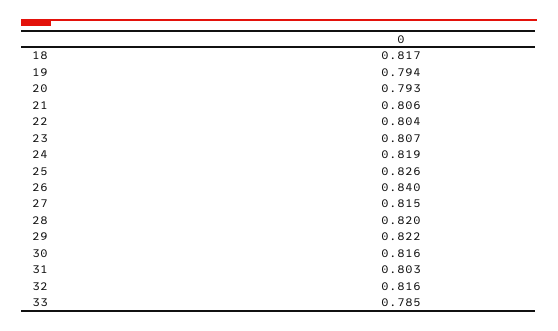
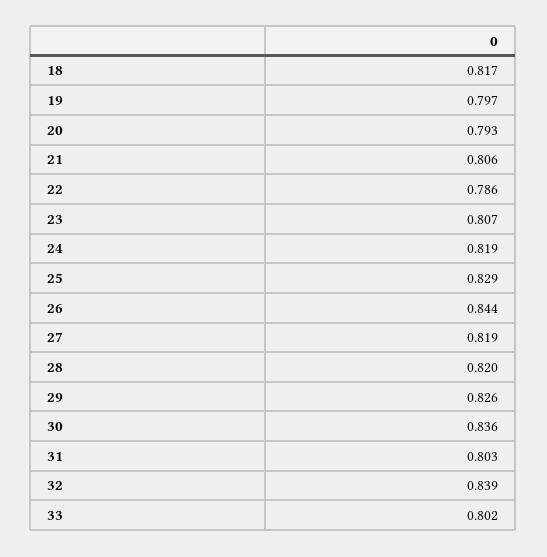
19: 0.794 -> 0.797
22: 0.804 -> 0.786
25: 0.826 -> 0.829
26: 0.84 -> 0.844
27: 0.815 -> 0.819
29: 0.822 -> 0.826
30: 0.816 -> 0.836
32: 0.816 -> 0.839
33: 0.785 -> 0.802

